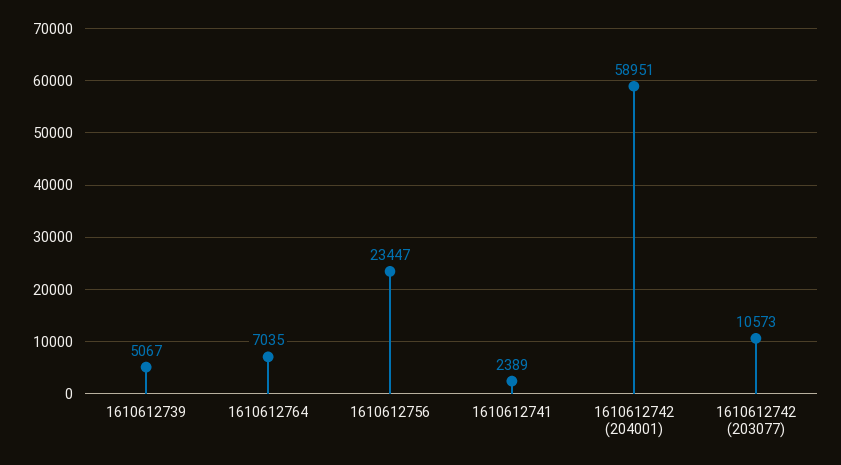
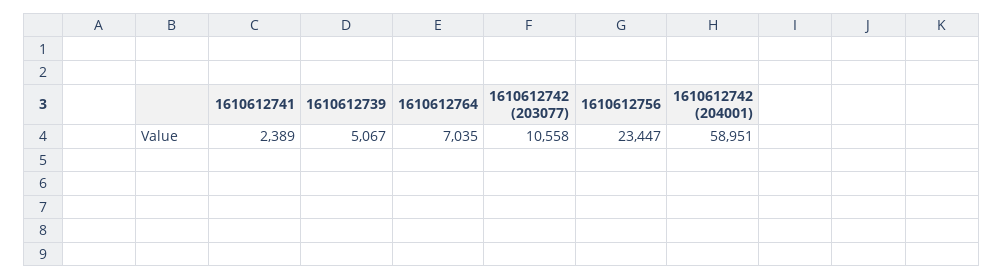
1610612742 (203077): 10573 -> 10558

